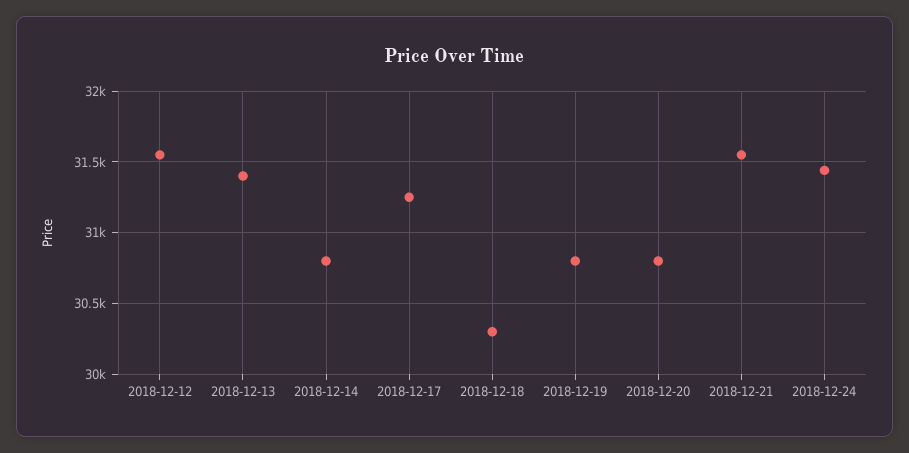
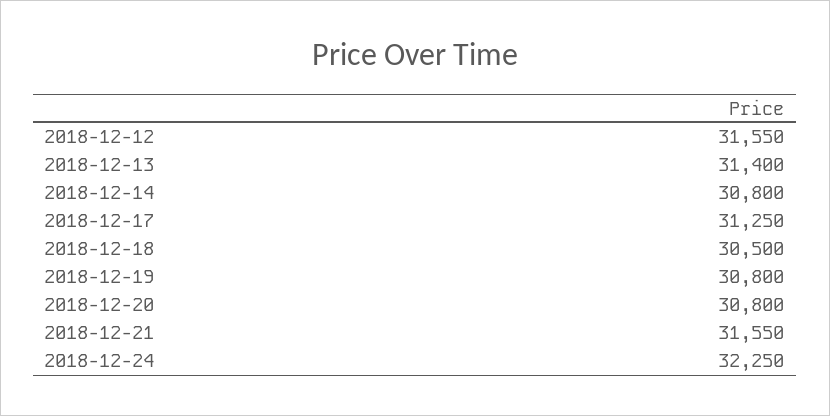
2018-12-18: 30300 -> 30500
2018-12-24: 31450 -> 32250

